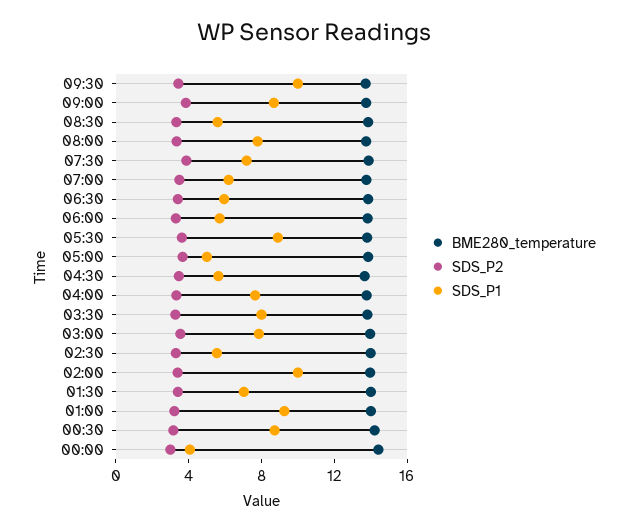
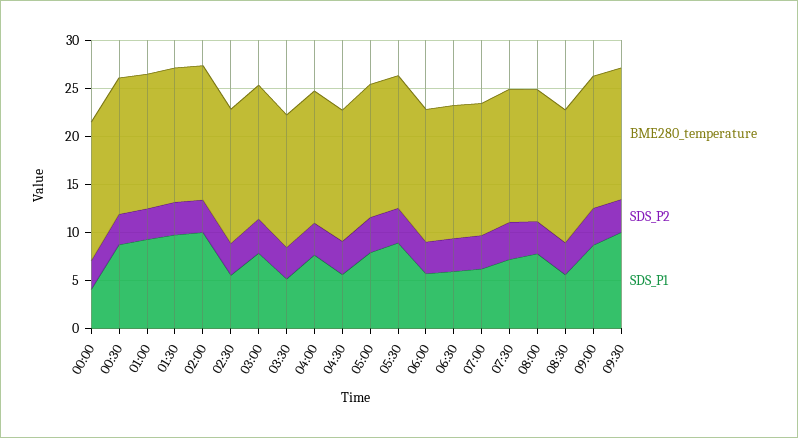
SDS_P1, 05:00: 5 -> 8
SDS_P1, 03:30: 8 -> 5
SDS_P1, 01:30: 7 -> 10

